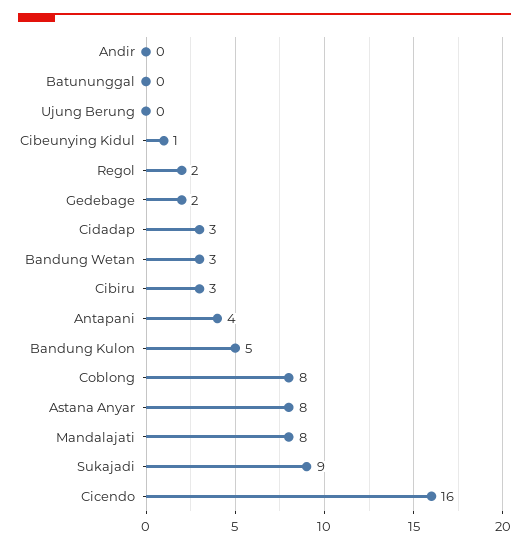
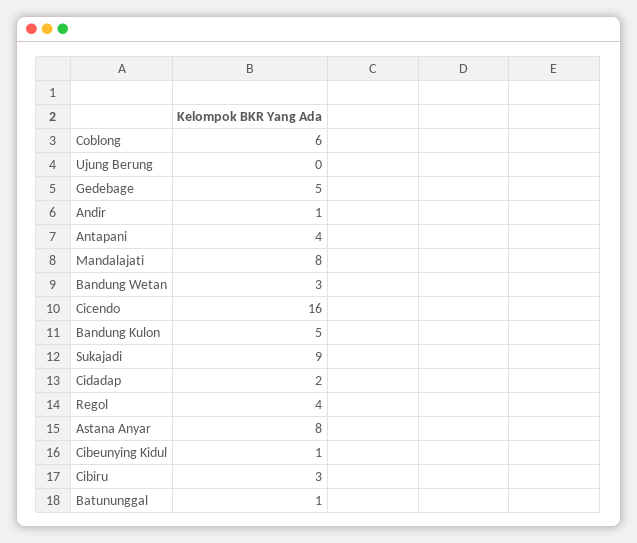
Andir: 0 -> 1
Batununggal: 0 -> 1
Regol: 2 -> 4
Gedebage: 2 -> 5
Cidadap: 3 -> 2
Coblong: 8 -> 6

